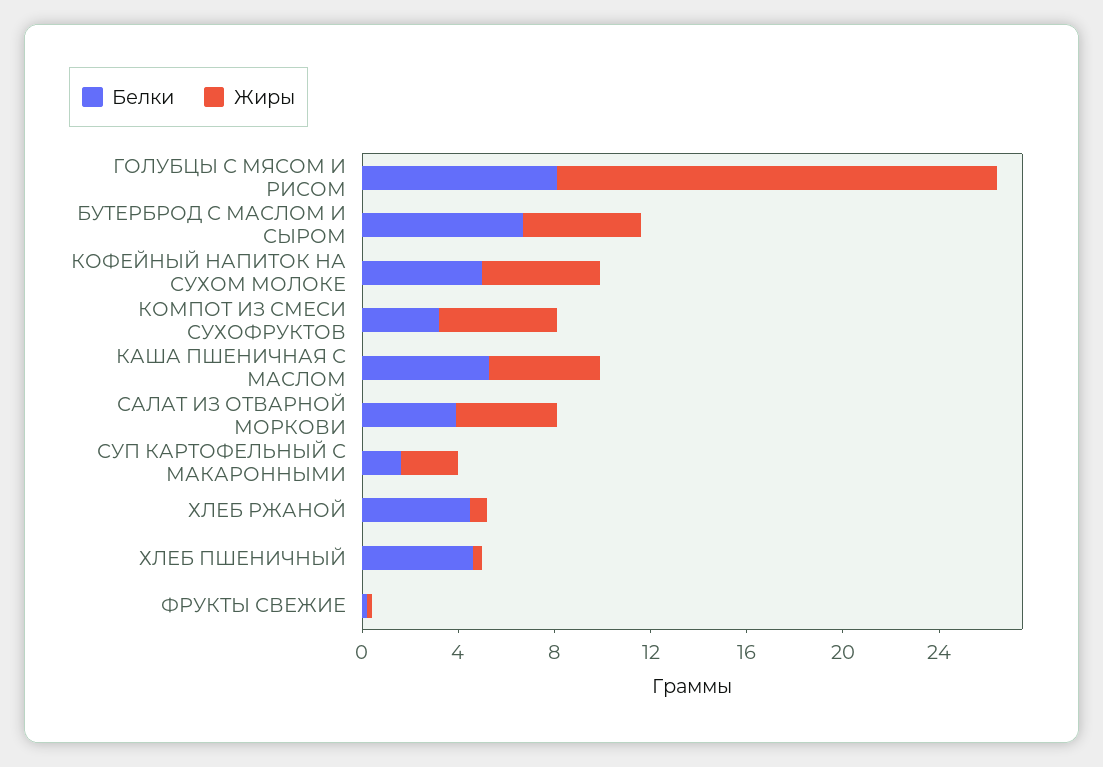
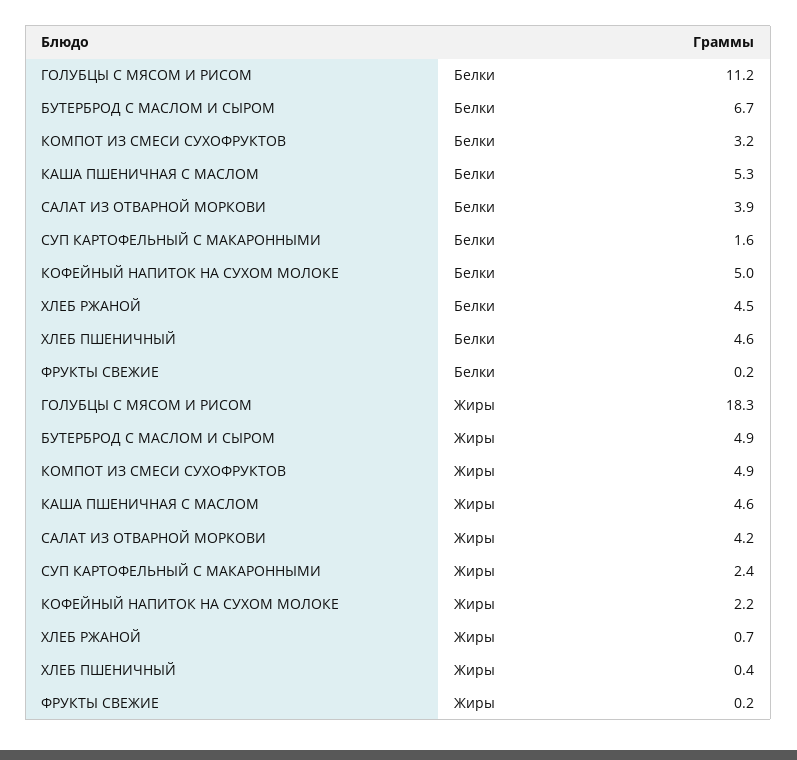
Белки, ГОЛУБЦЫ С МЯСОМ И РИСОМ: 8 -> 11.2
Жиры, КОФЕЙНЫЙ НАПИТОК НА СУХОМ МОЛОКЕ: 5 -> 2.2

